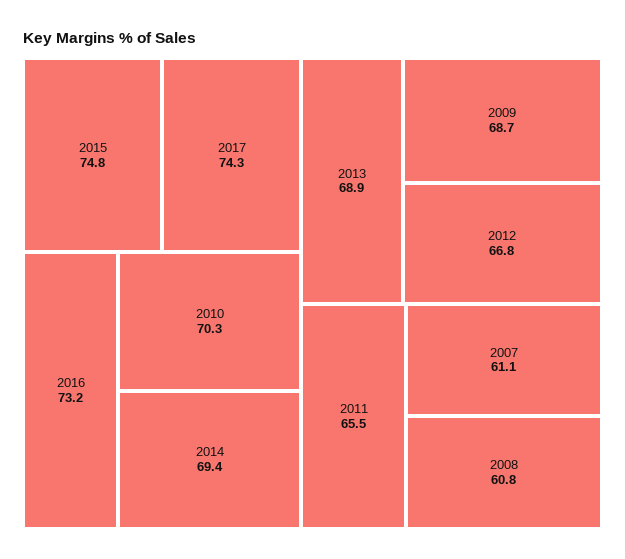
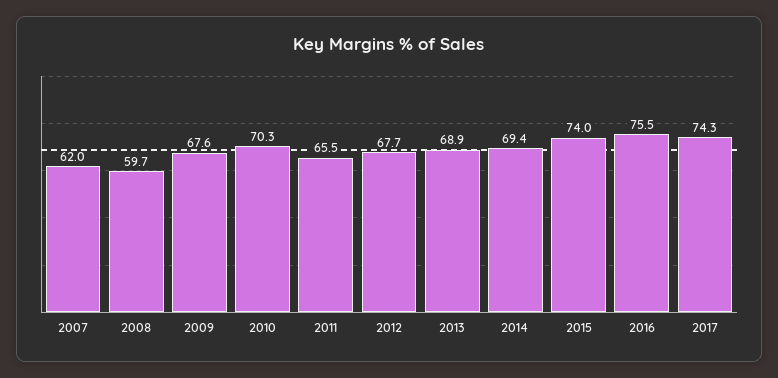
2015: 74.8 -> 74
2016: 73.2 -> 75.5
2009: 68.7 -> 67.6
2012: 66.8 -> 67.7
2007: 61.1 -> 62
2008: 60.8 -> 59.7

